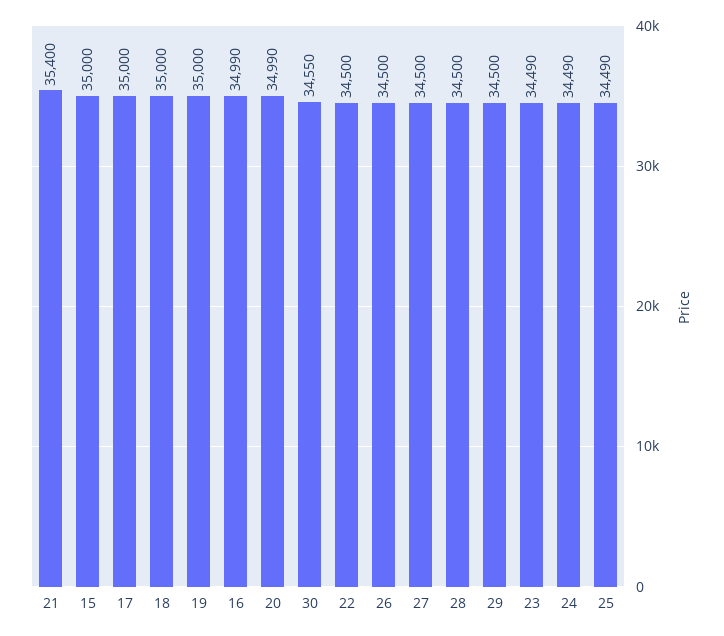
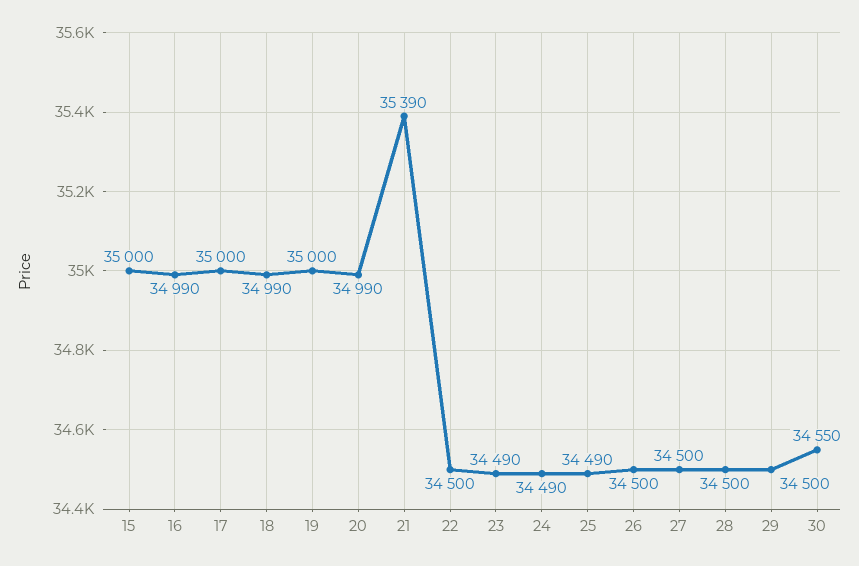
21: 35400 -> 35390
18: 35000 -> 34990

